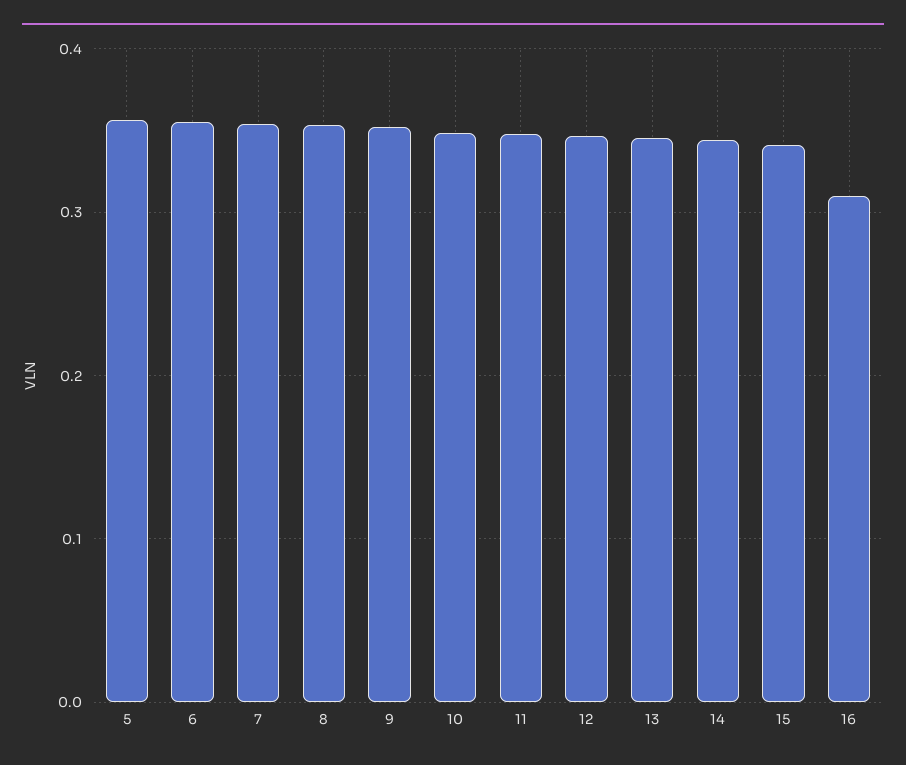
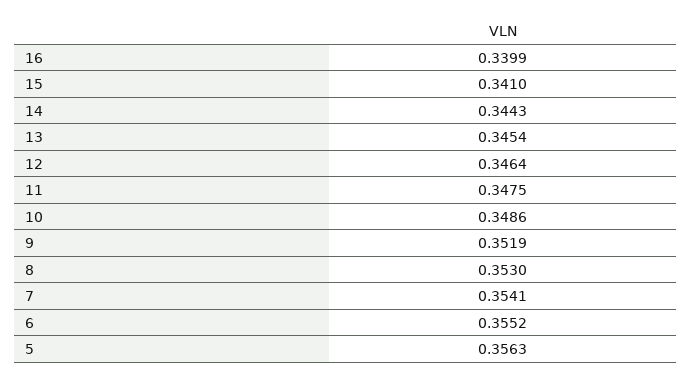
16: 0.31 -> 0.3399

